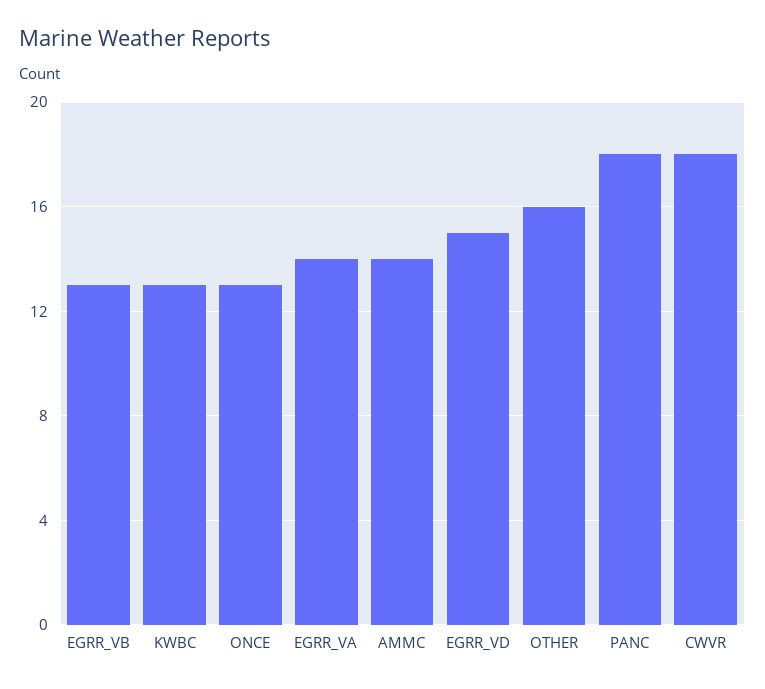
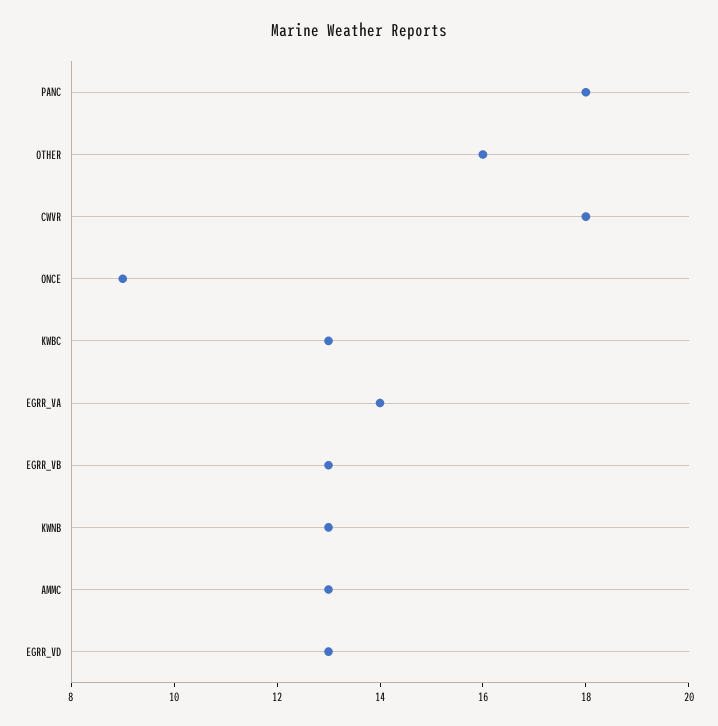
ONCE: 13 -> 9
AMMC: 14 -> 13
EGRR_VD: 15 -> 13
KWNB: none -> 13

